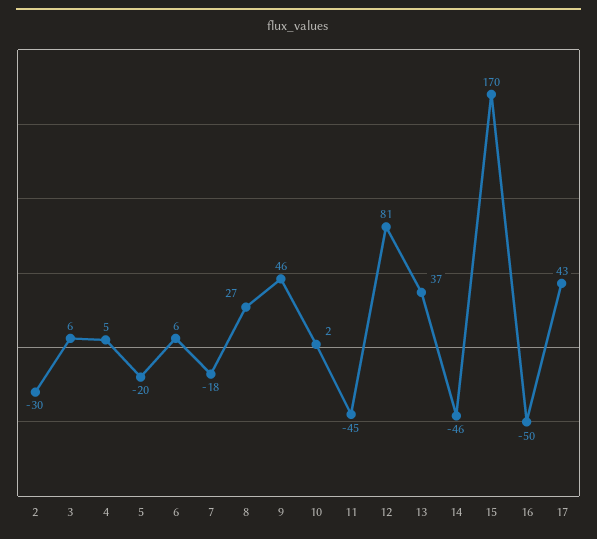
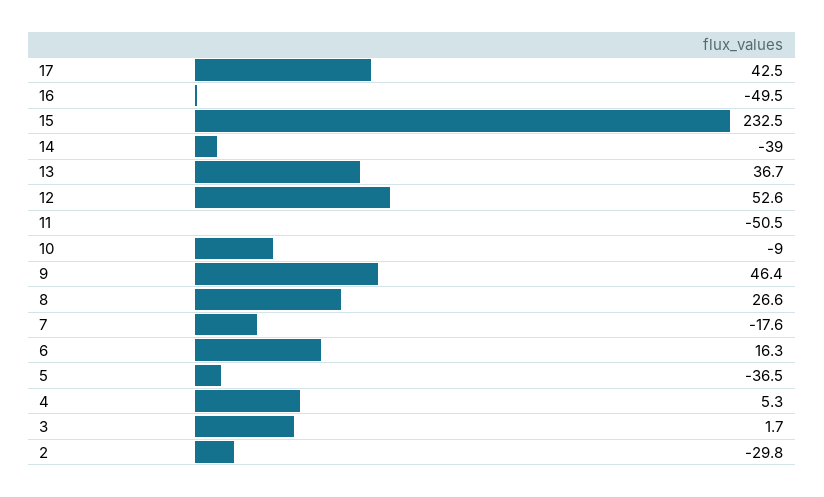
3: 6 -> 1.7
5: -20 -> -36.5
6: 6 -> 16.3
10: 2 -> -9
11: -45 -> -50.5
12: 81 -> 52.6
14: -46 -> -39
15: 170 -> 232.5

